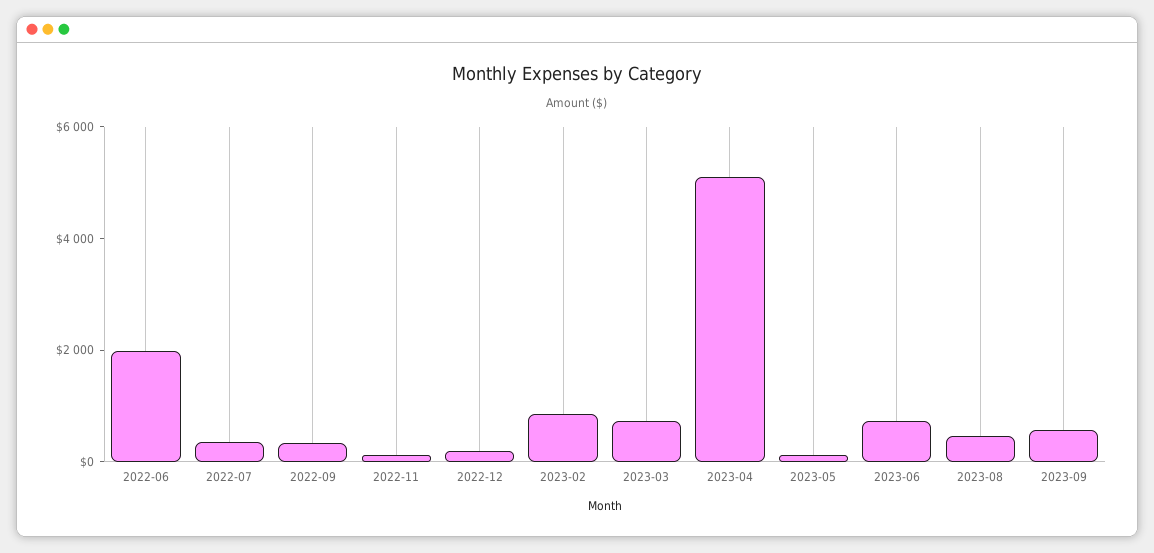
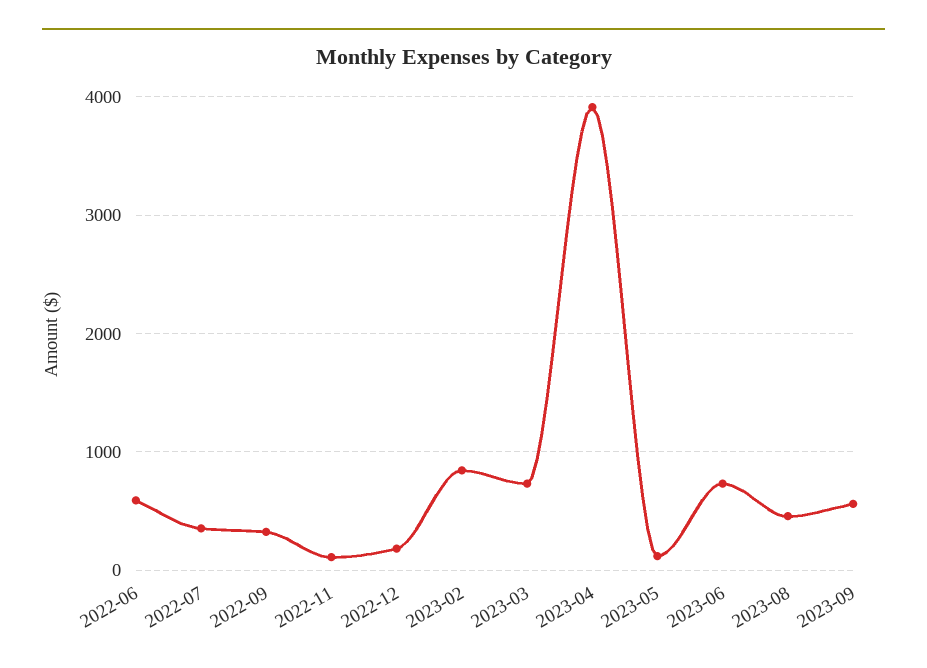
2022-06: 2000 -> 600
2023-04: 5000 -> 3900

